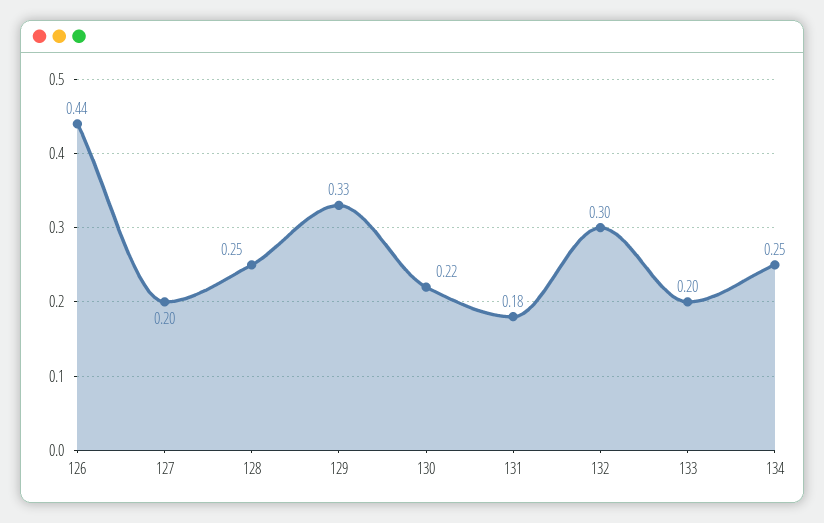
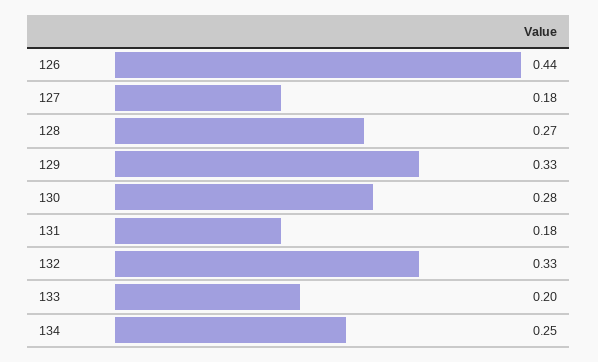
127: 0.2 -> 0.18
128: 0.25 -> 0.27
130: 0.22 -> 0.28
132: 0.3 -> 0.33

